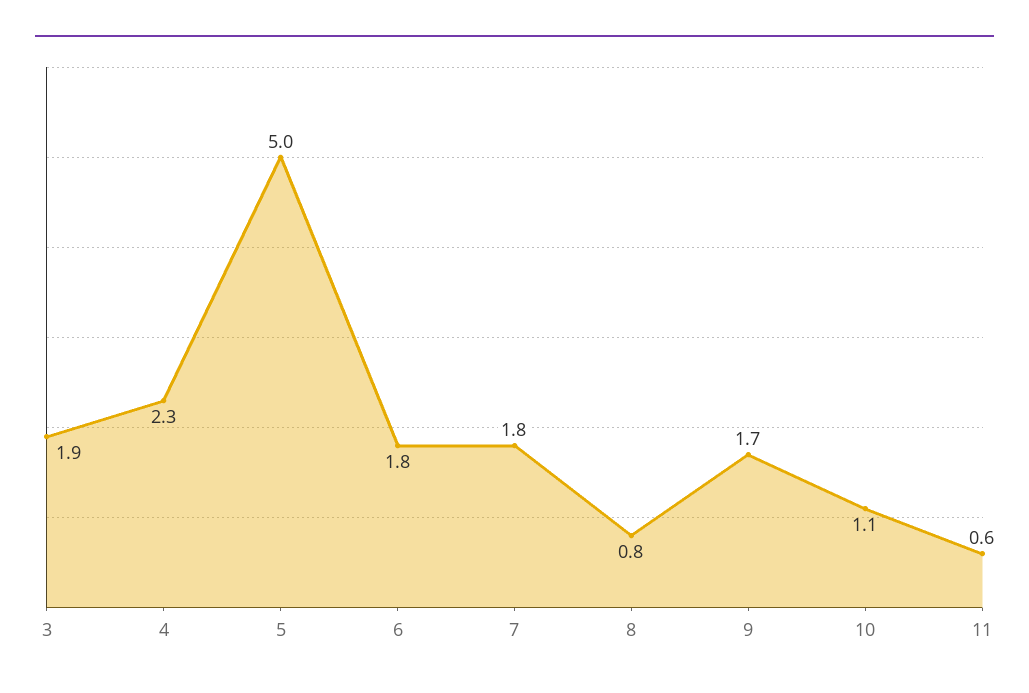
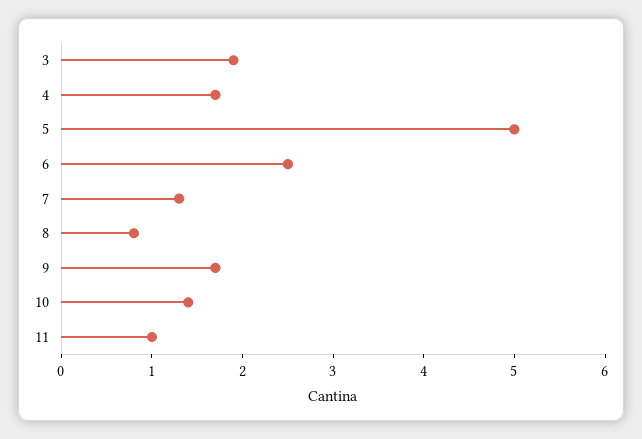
4: 2.3 -> 1.7
6: 1.8 -> 2.5
7: 1.8 -> 1.3
10: 1.1 -> 1.4
11: 0.6 -> 1

